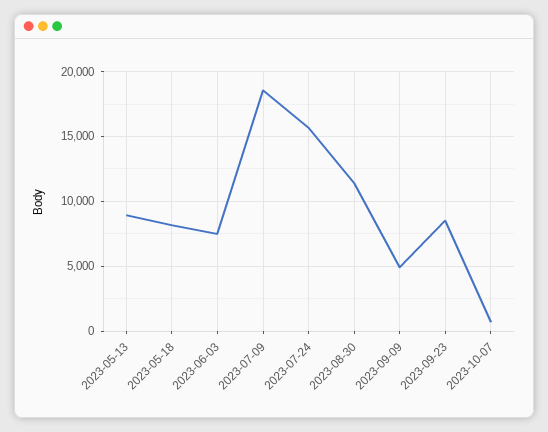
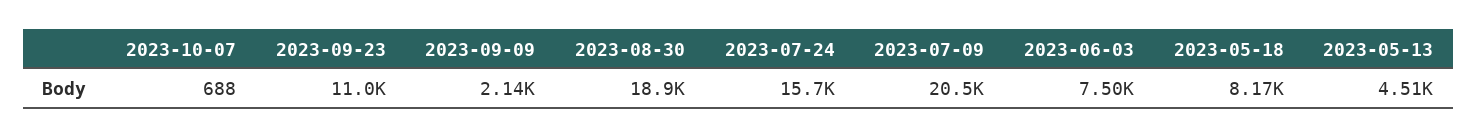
2023-05-13: 9000 -> 4510
2023-07-09: 18500 -> 20500
2023-08-30: 11500 -> 18900
2023-09-09: 5000 -> 2140
2023-09-23: 8500 -> 11000

